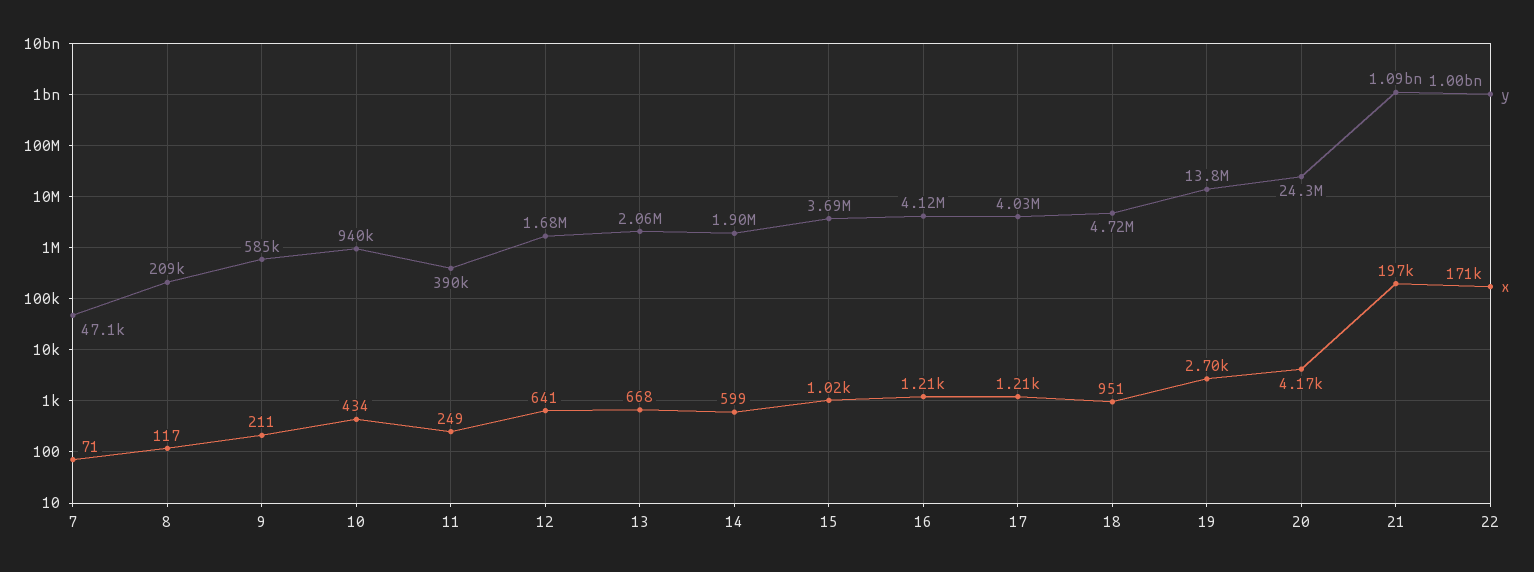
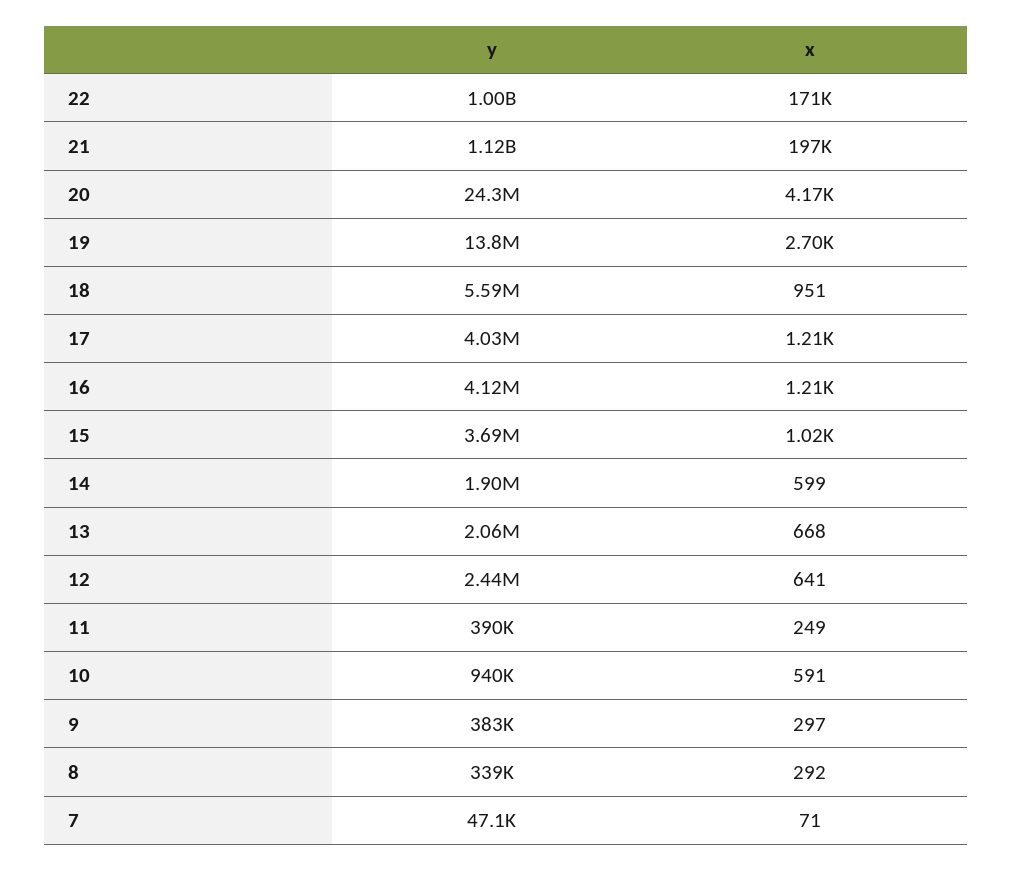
y, 8: 209000 -> 339000
x, 8: 117 -> 292
y, 9: 585000 -> 383000
x, 9: 211 -> 297
x, 10: 434 -> 591
y, 12: 1680000 -> 2440000
y, 18: 4720000 -> 5590000
y, 21: 1090000000 -> 1120000000

